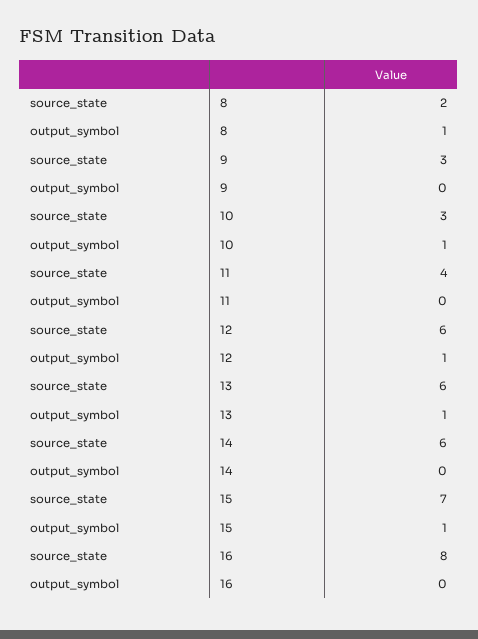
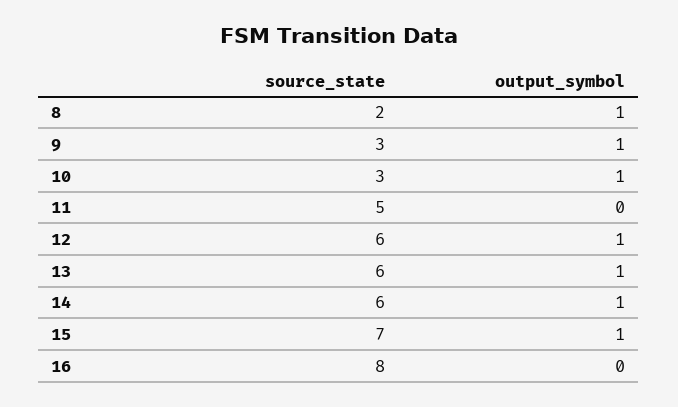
output_symbol, 9: 0 -> 1
source_state, 11: 4 -> 5
output_symbol, 14: 0 -> 1

